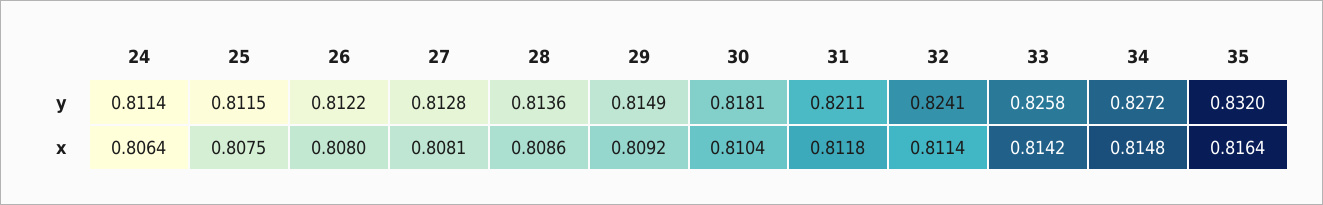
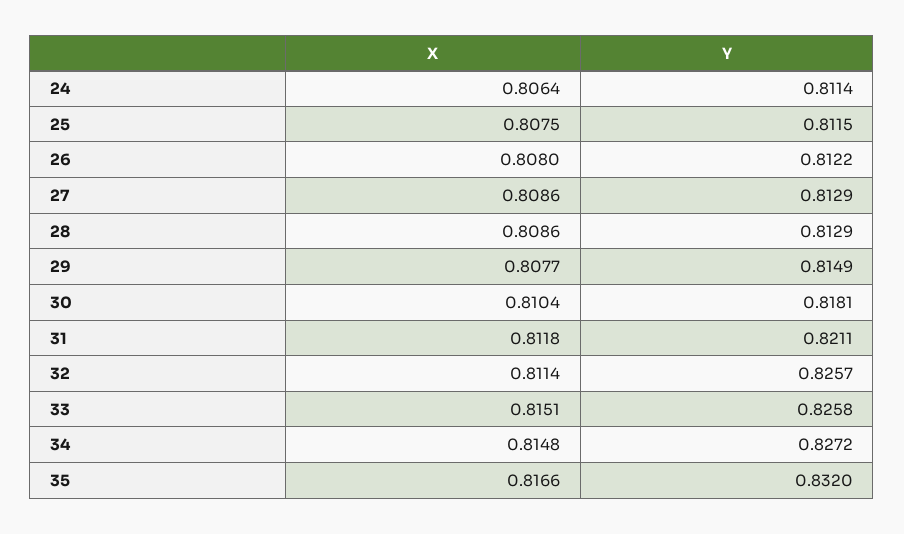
27, y: 0.8128 -> 0.8129
28, y: 0.8136 -> 0.8129
32, y: 0.8241 -> 0.8257
27, x: 0.8081 -> 0.8086
29, x: 0.8092 -> 0.8077
33, x: 0.8142 -> 0.8151
35, x: 0.8164 -> 0.8166

